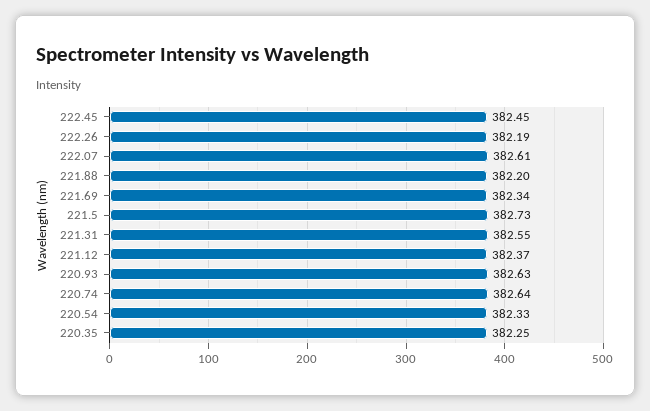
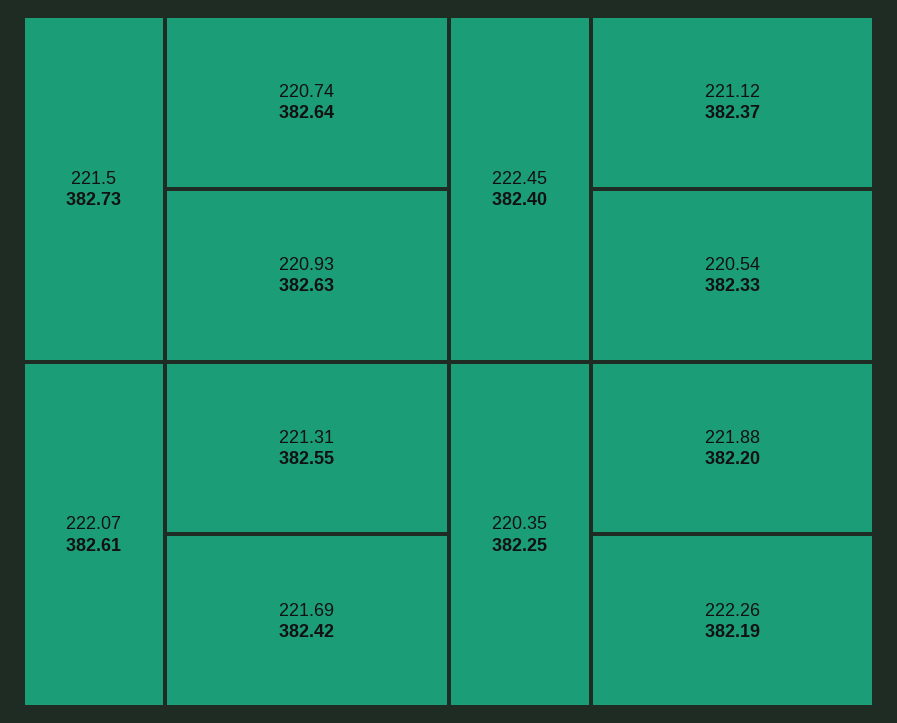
222.45: 382.45 -> 382.4
221.69: 382.34 -> 382.42

